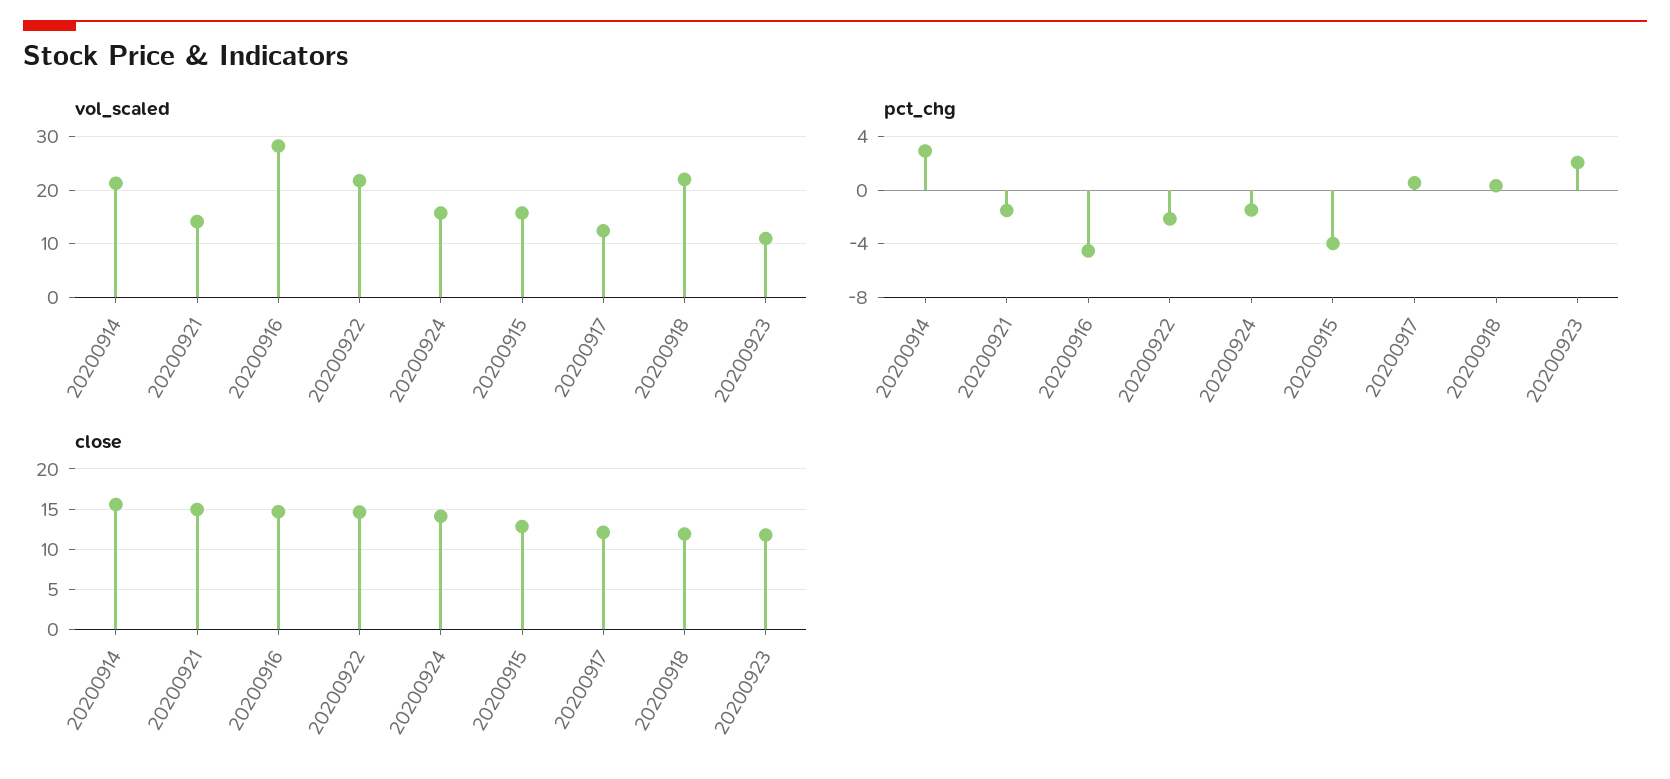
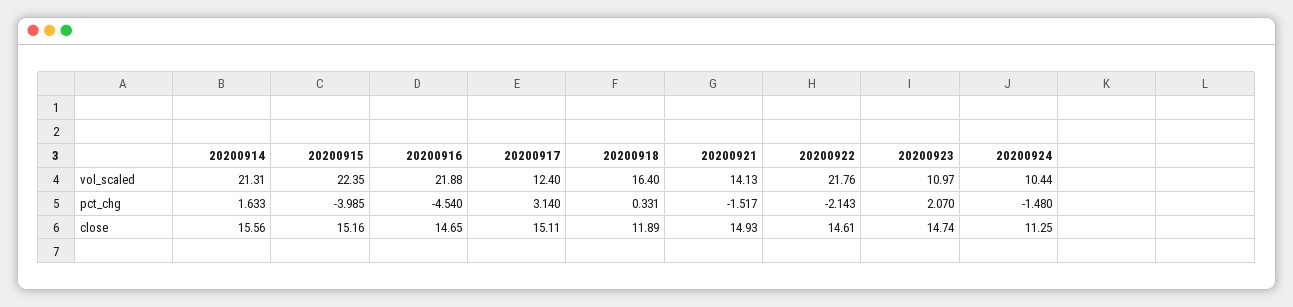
vol_scaled, 20200916: 28 -> 21.88
vol_scaled, 20200924: 16 -> 10.44
vol_scaled, 20200915: 16 -> 22.35
vol_scaled, 20200918: 22 -> 16.4
pct_chg, 20200914: 3 -> 1.633
pct_chg, 20200917: 0.5 -> 3.14
close, 20200924: 14 -> 11.25
close, 20200915: 13 -> 15.16
close, 20200917: 12 -> 15.11
close, 20200923: 12 -> 14.74

